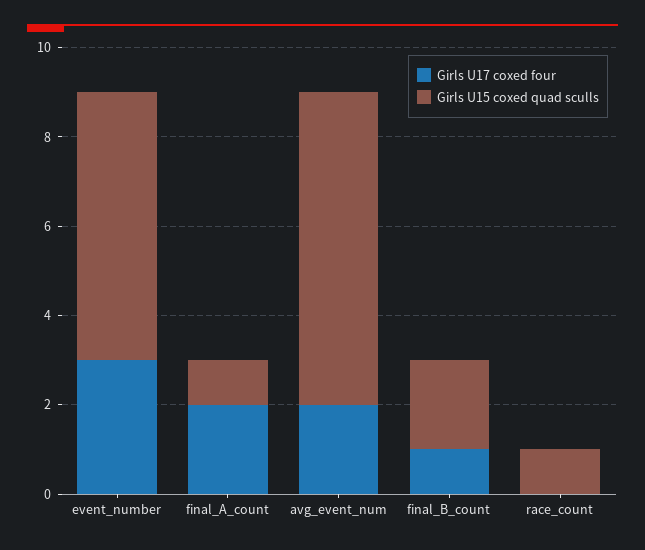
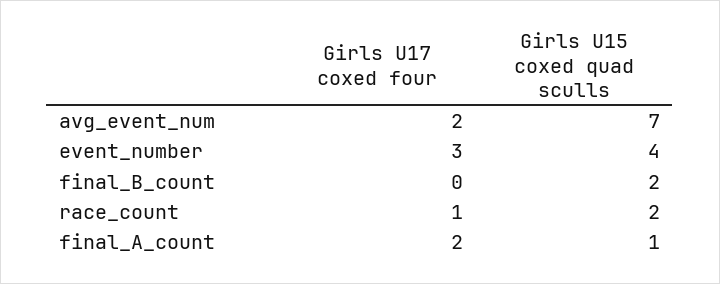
Girls U15 coxed quad sculls, event_number: 6 -> 4
Girls U17 coxed four, final_B_count: 1 -> 0
Girls U17 coxed four, race_count: 0 -> 1
Girls U15 coxed quad sculls, race_count: 1 -> 2

